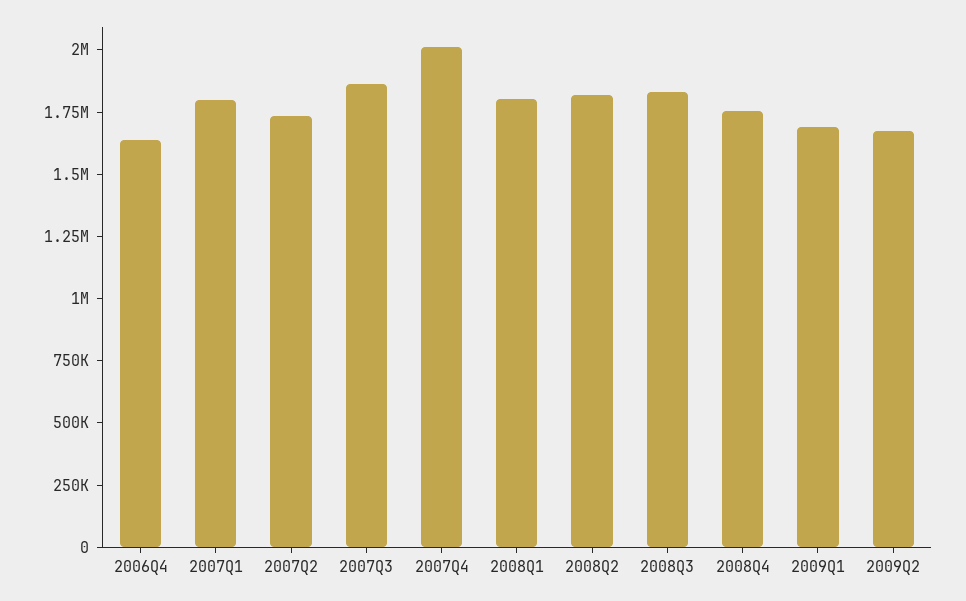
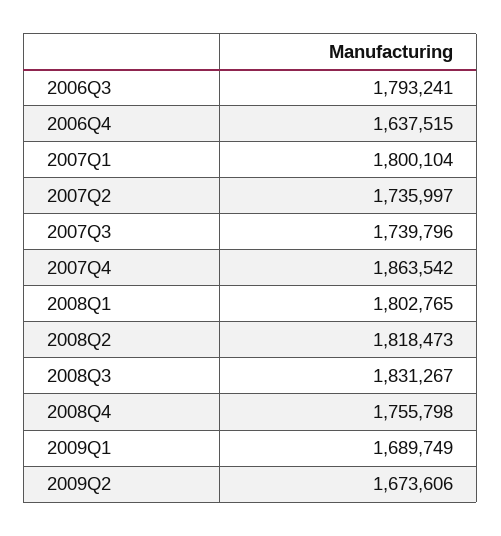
2007Q3: 1850000 -> 1739796
2007Q4: 2000000 -> 1863542
2006Q3: none -> 1793241

